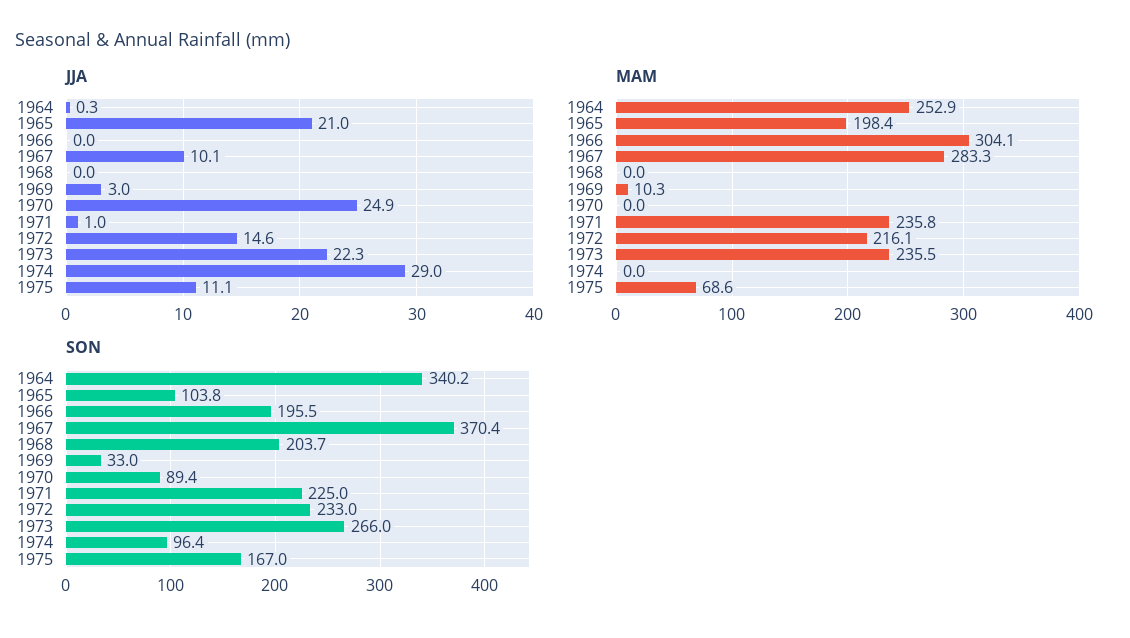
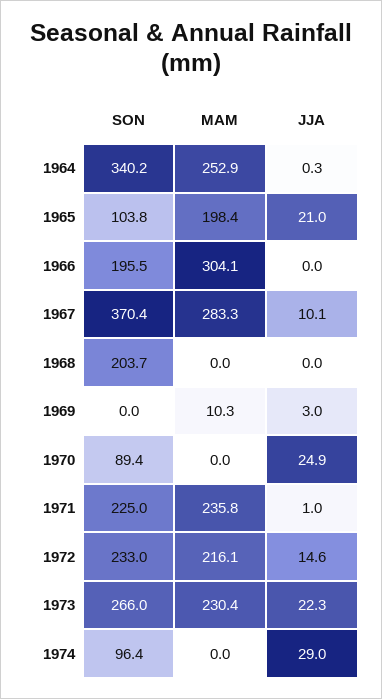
JJA, 1975: 11.1 -> none
MAM, 1973: 235.5 -> 230.4
MAM, 1975: 68.6 -> none
SON, 1969: 33 -> 0
SON, 1975: 167 -> none

